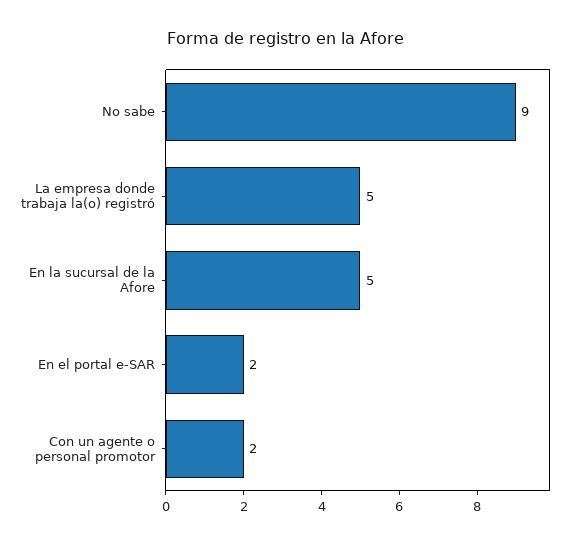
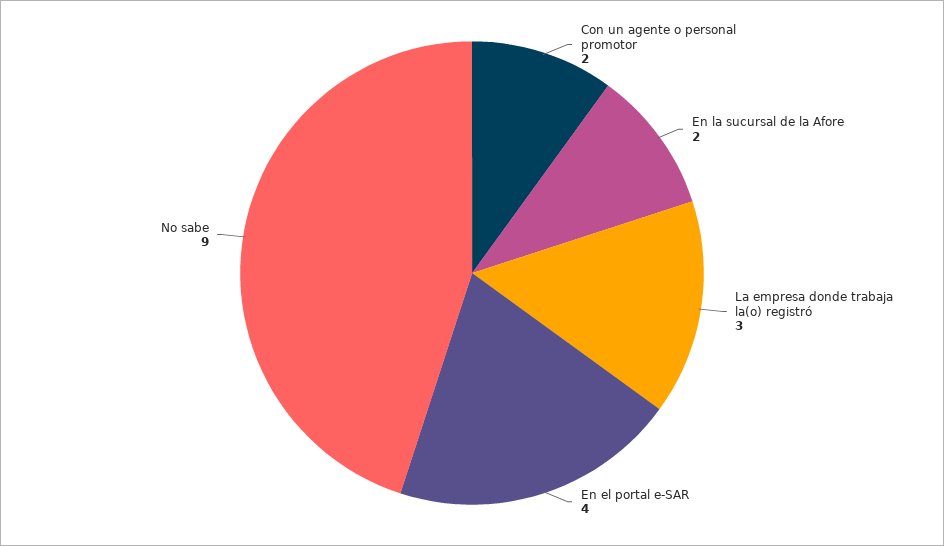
La empresa donde trabaja la(o) registró: 5 -> 3
En la sucursal de la Afore: 5 -> 2
En el portal e-SAR: 2 -> 4

